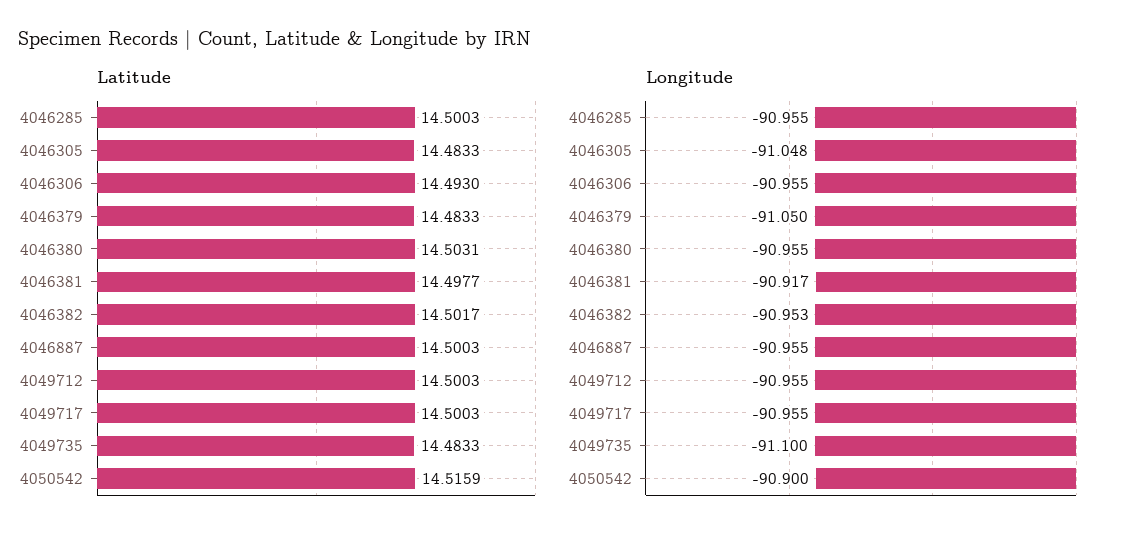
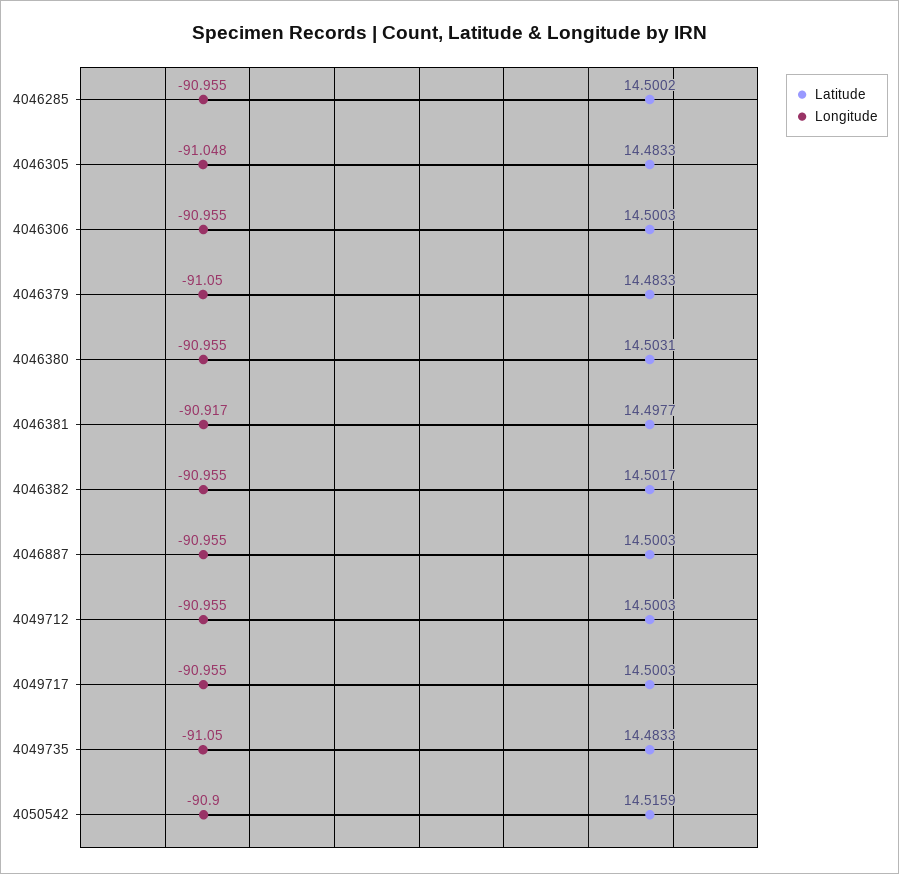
Latitude, 4046285: 14.5003 -> 14.5002
Latitude, 4046306: 14.493 -> 14.5003
Longitude, 4046382: -90.953 -> -90.955
Longitude, 4049735: -91.1 -> -91.05

